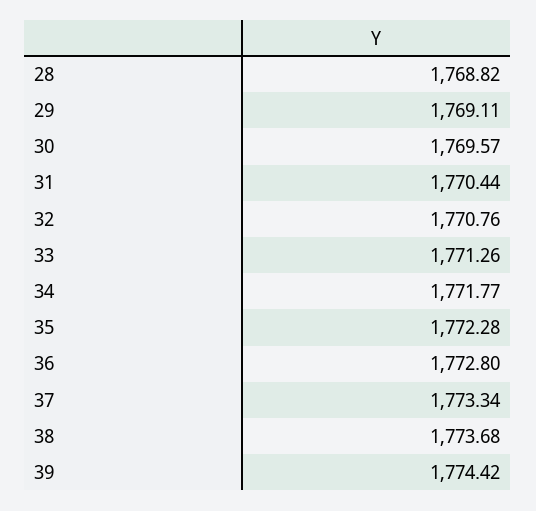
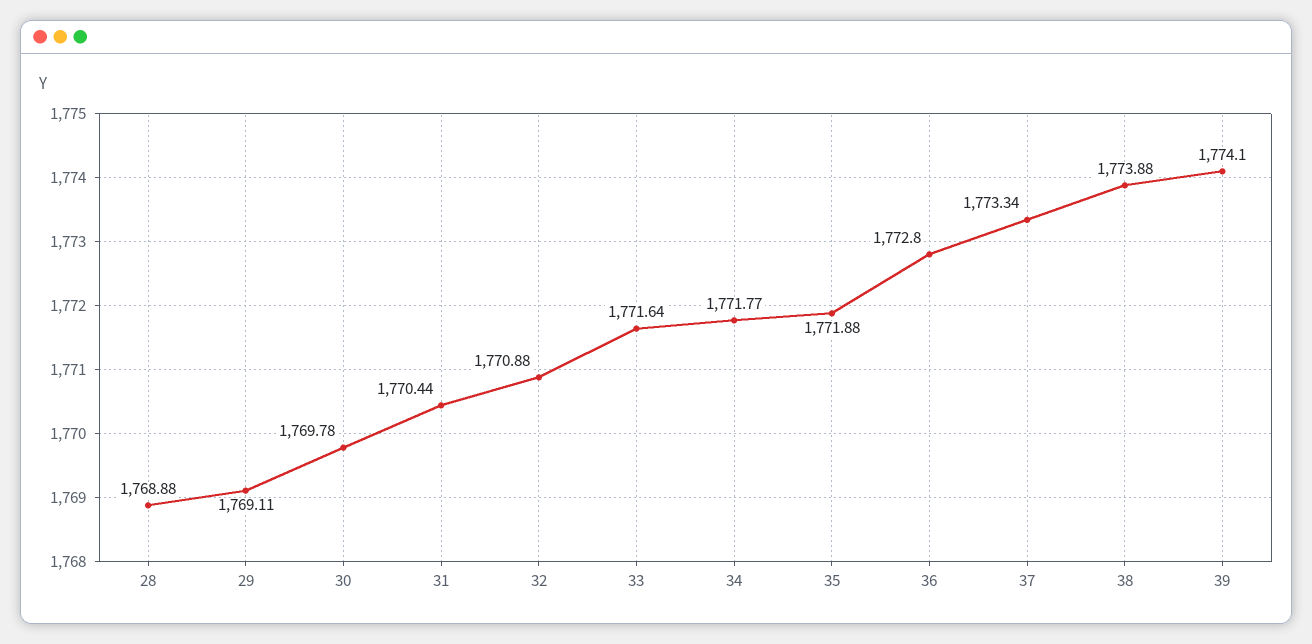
28: 1768.82 -> 1768.88
30: 1769.57 -> 1769.78
32: 1770.76 -> 1770.88
33: 1771.26 -> 1771.64
35: 1772.28 -> 1771.88
38: 1773.68 -> 1773.88
39: 1774.42 -> 1774.1

